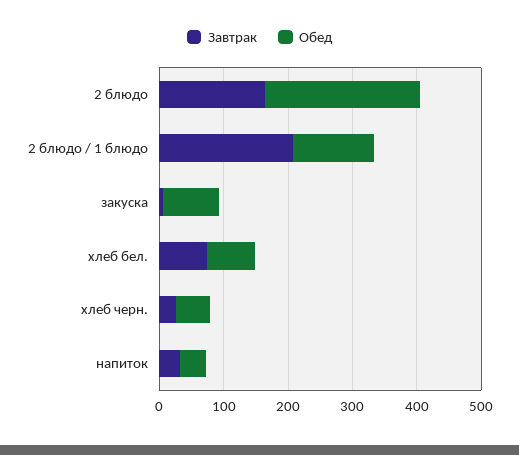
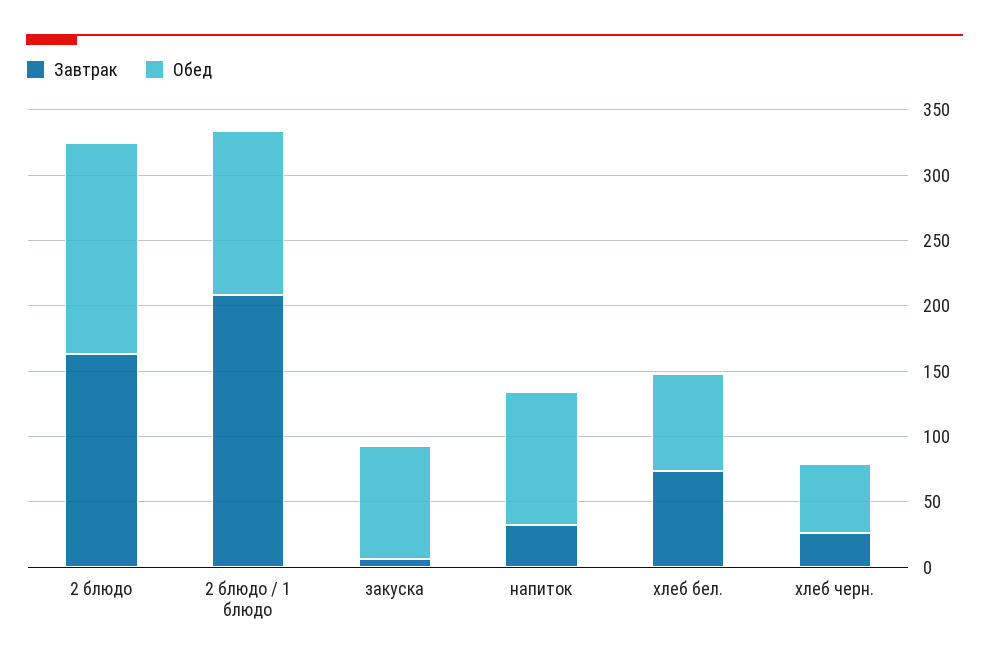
Обед, 2 блюдо: 240 -> 160
Обед, напиток: 40 -> 100

